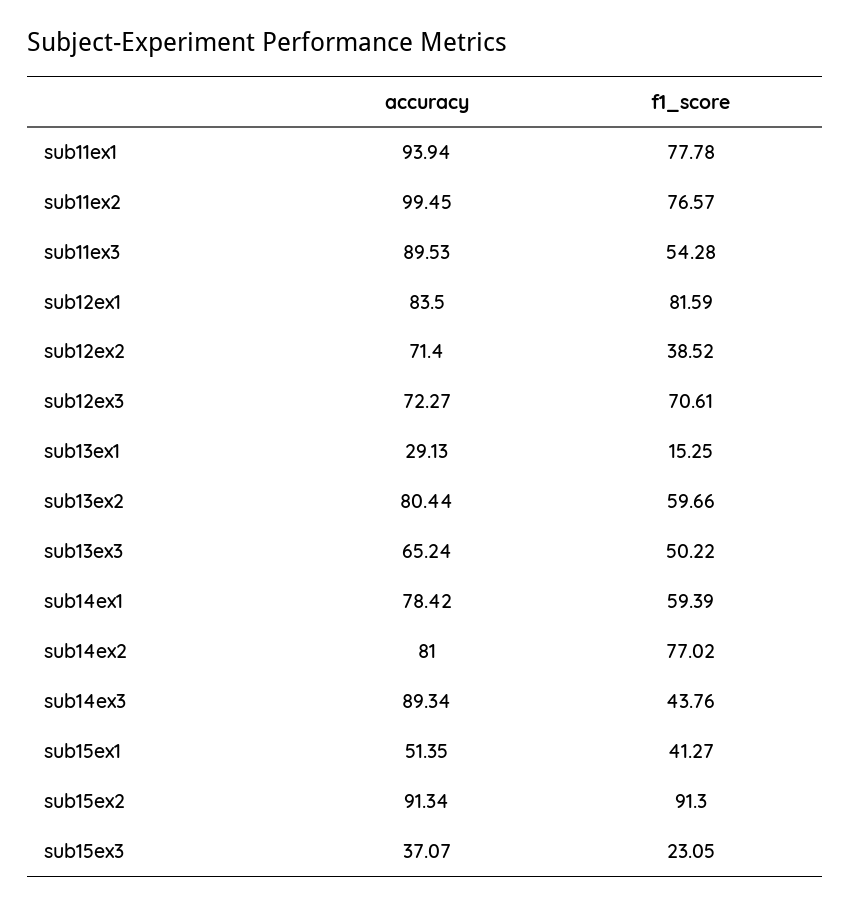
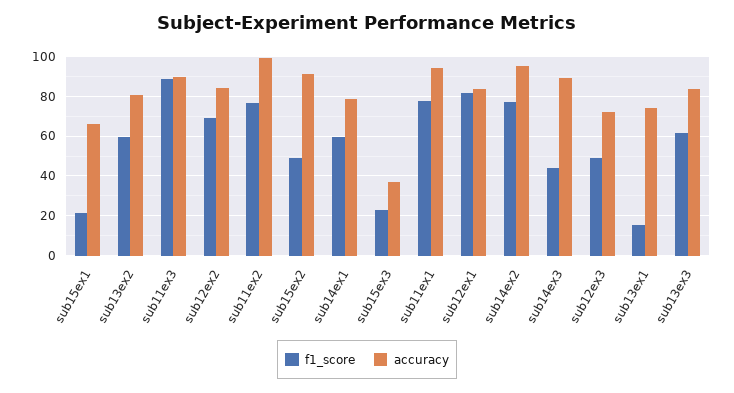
f1_score, sub11ex3: 54.28 -> 90
accuracy, sub12ex2: 71.4 -> 85
f1_score, sub12ex2: 38.52 -> 70
f1_score, sub12ex3: 70.61 -> 50
accuracy, sub13ex1: 29.13 -> 75
accuracy, sub13ex3: 65.24 -> 85
f1_score, sub13ex3: 50.22 -> 60
accuracy, sub14ex2: 81 -> 95
accuracy, sub15ex1: 51.35 -> 65
f1_score, sub15ex1: 41.27 -> 20
f1_score, sub15ex2: 91.3 -> 50

